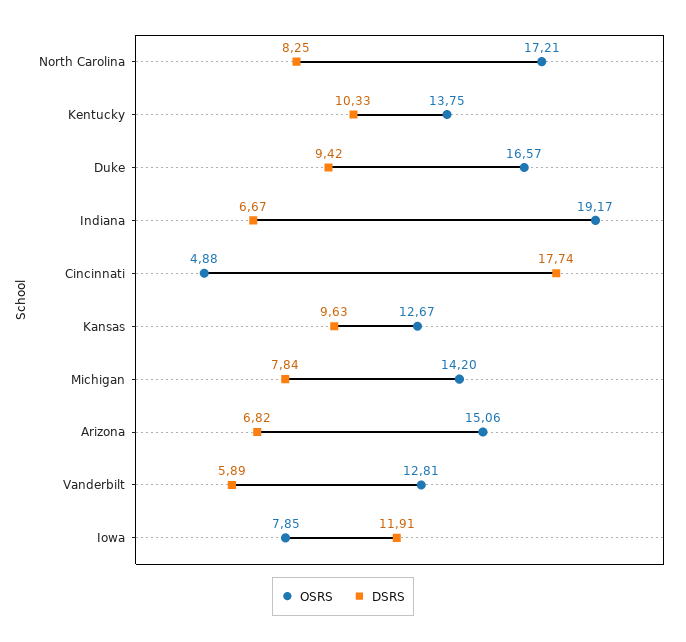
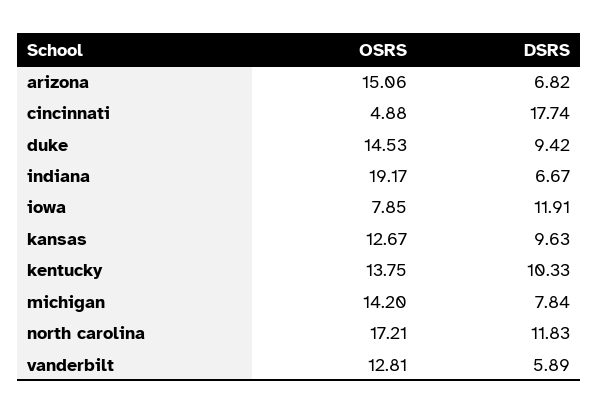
DSRS, North Carolina: 8.25 -> 11.83
OSRS, Duke: 16.57 -> 14.53

